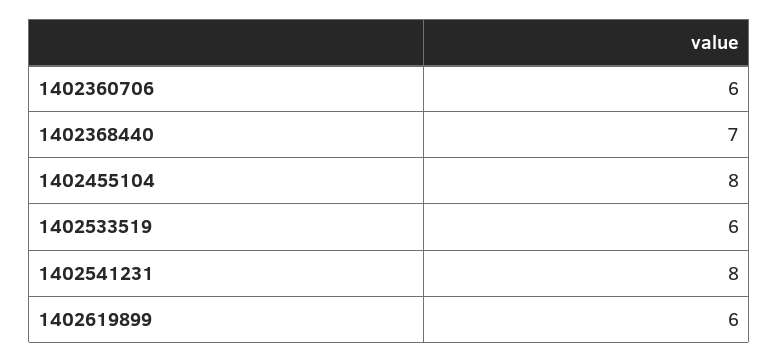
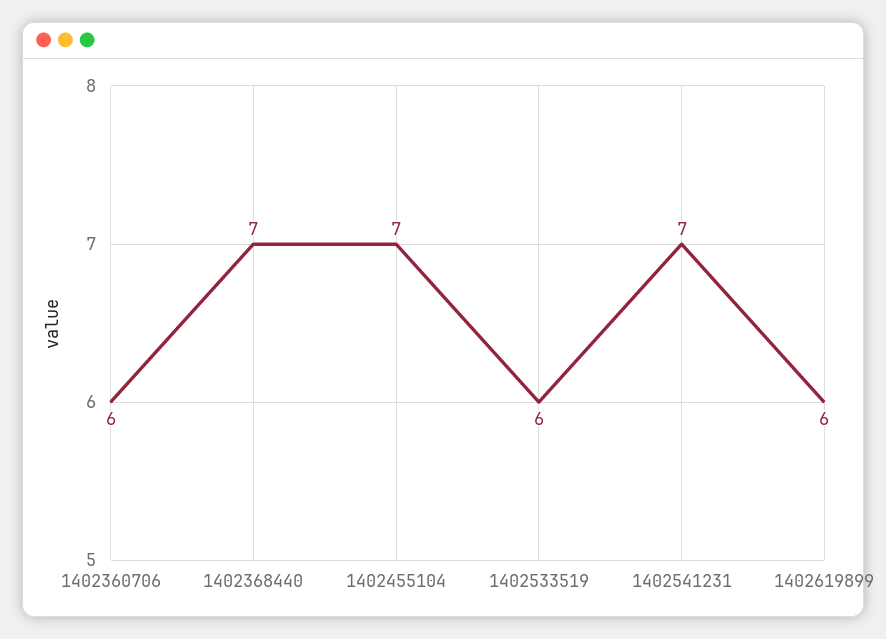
1402455104: 8 -> 7
1402541231: 8 -> 7

